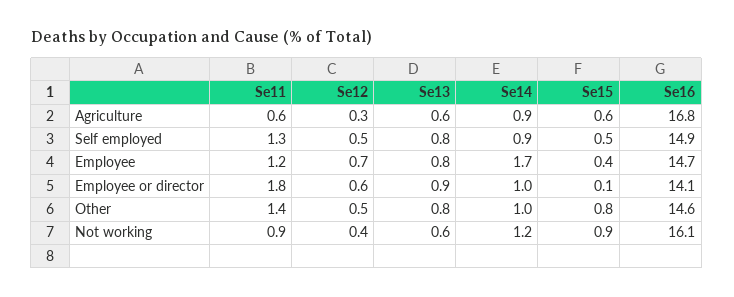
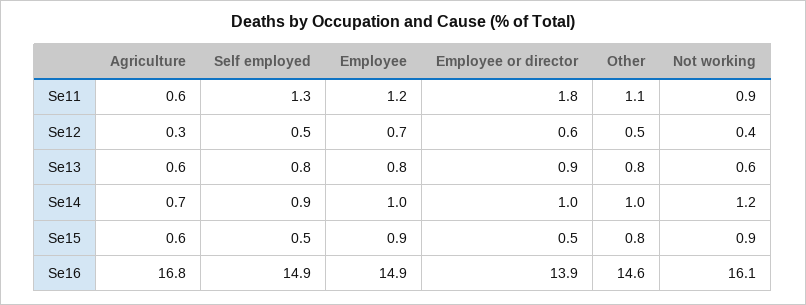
Se14, Agriculture: 0.9 -> 0.7
Se14, Employee: 1.7 -> 1
Se15, Employee: 0.4 -> 0.9
Se16, Employee: 14.7 -> 14.9
Se15, Employee or director: 0.1 -> 0.5
Se16, Employee or director: 14.1 -> 13.9
Se11, Other: 1.4 -> 1.1

